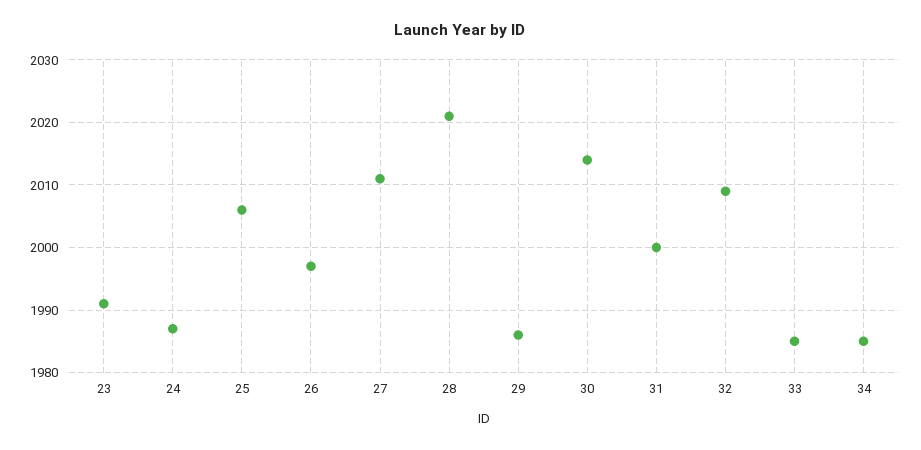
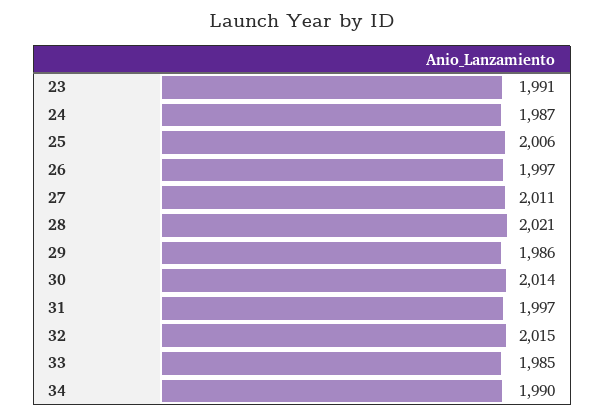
31: 2000 -> 1997
32: 2009 -> 2015
34: 1985 -> 1990

